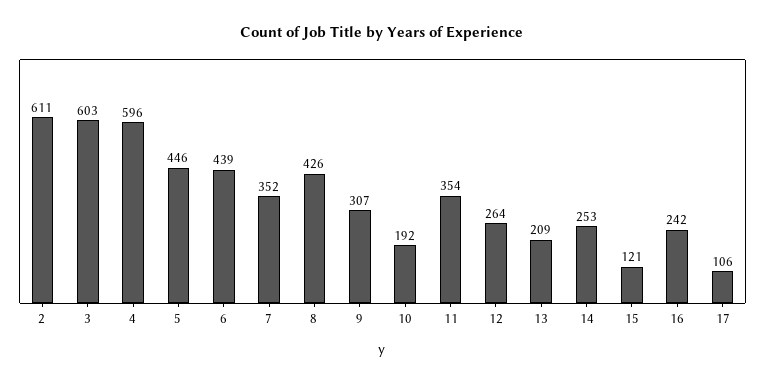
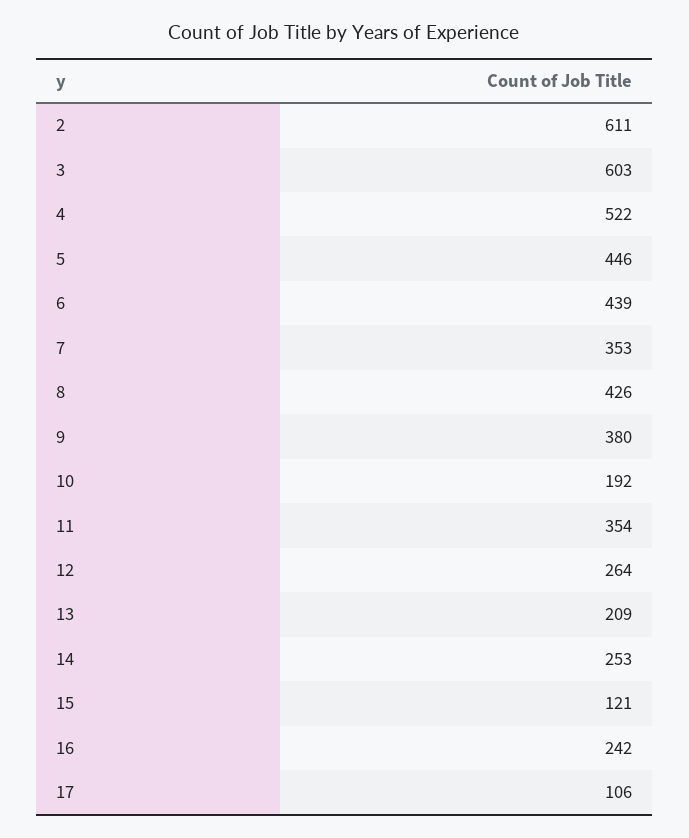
4: 596 -> 522
7: 352 -> 353
9: 307 -> 380

